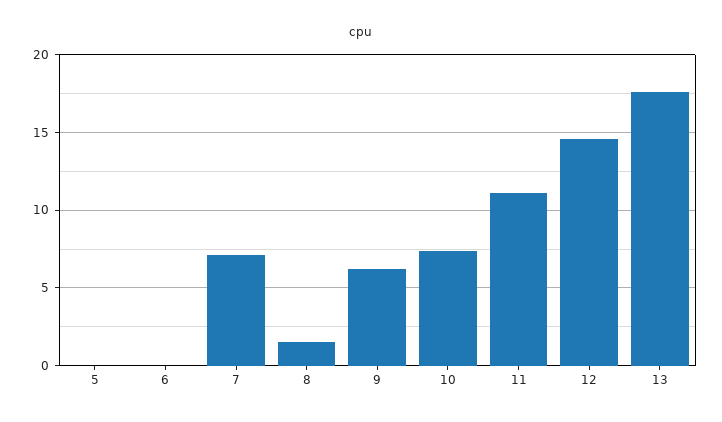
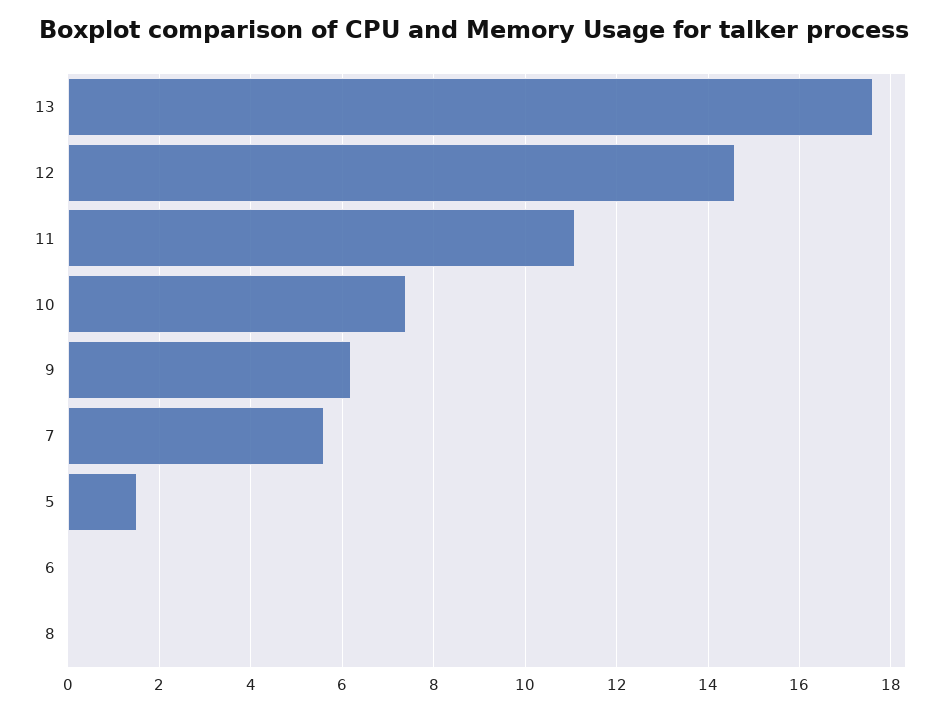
5: 0 -> 1.5
7: 7 -> 5.5
8: 1.5 -> 0

